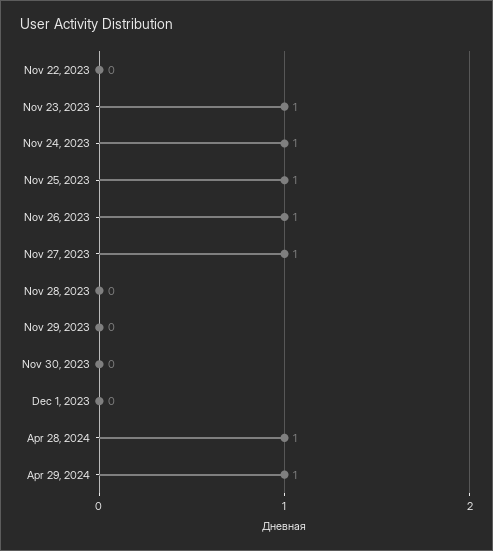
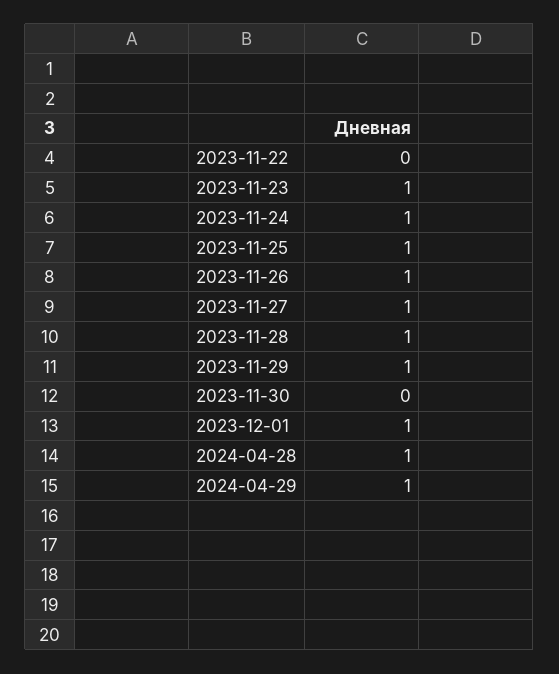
Nov 28, 2023: 0 -> 1
Nov 29, 2023: 0 -> 1
Dec 1, 2023: 0 -> 1

